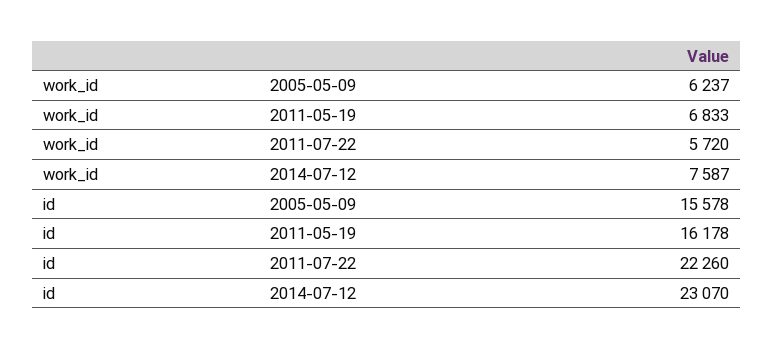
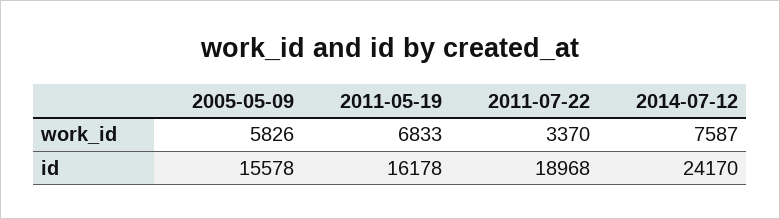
work_id, 2005-05-09: 6237 -> 5826
work_id, 2011-07-22: 5720 -> 3370
id, 2011-07-22: 22260 -> 18968
id, 2014-07-12: 23070 -> 24170

